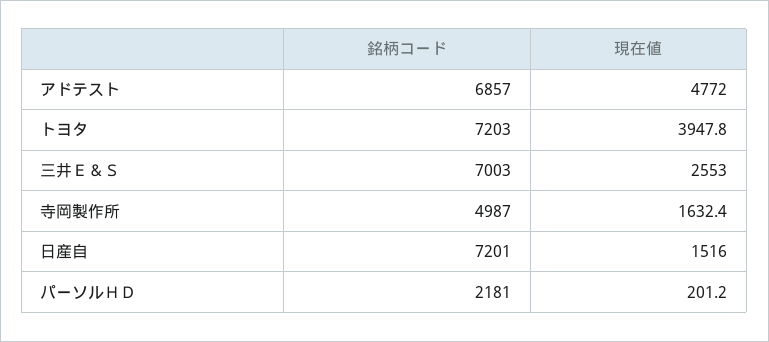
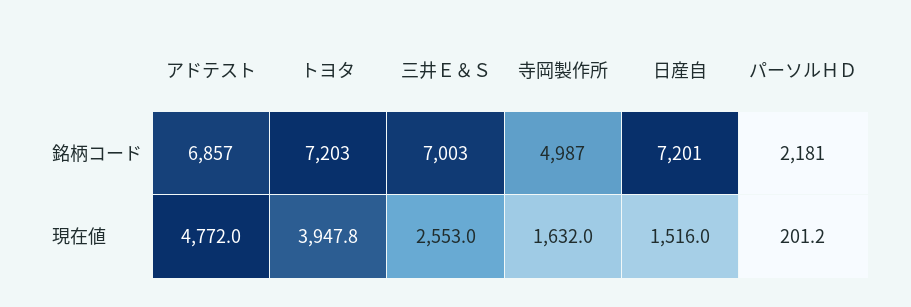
現在値, 寺岡製作所: 1632.4 -> 1632

